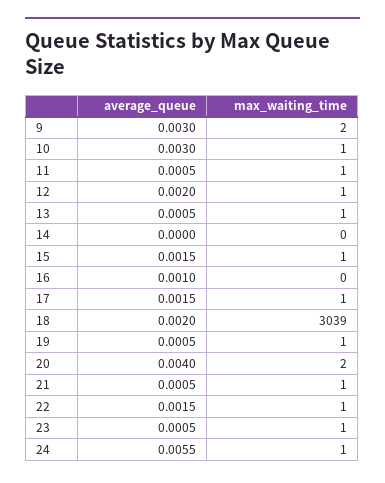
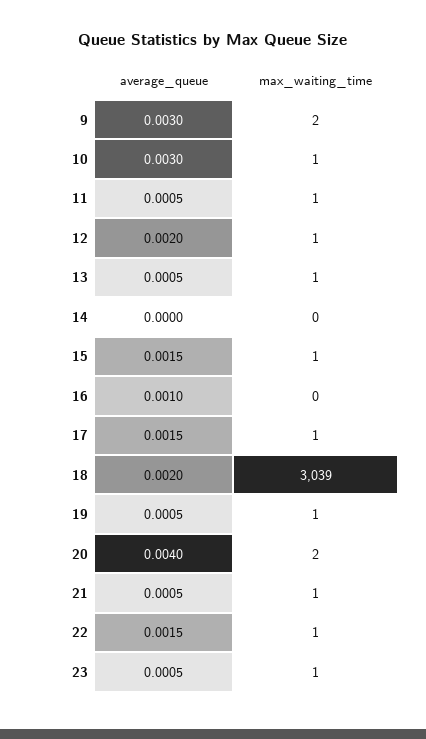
average_queue, 24: 0.0055 -> none
max_waiting_time, 24: 1 -> none

